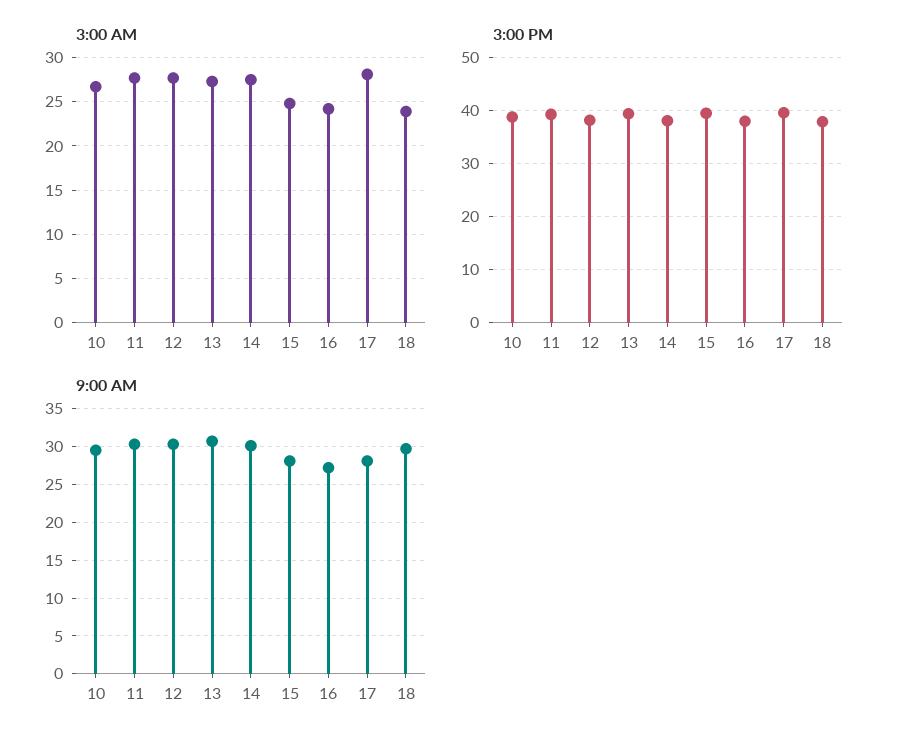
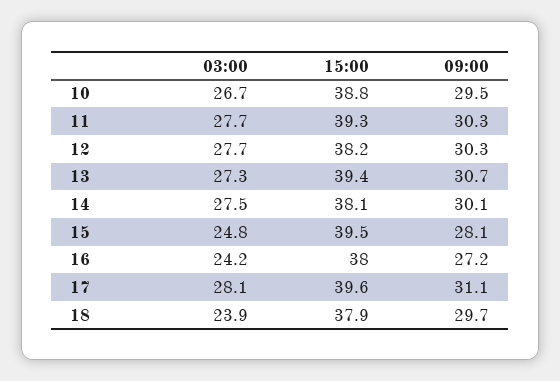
9:00 AM, 17: 28 -> 31.1

